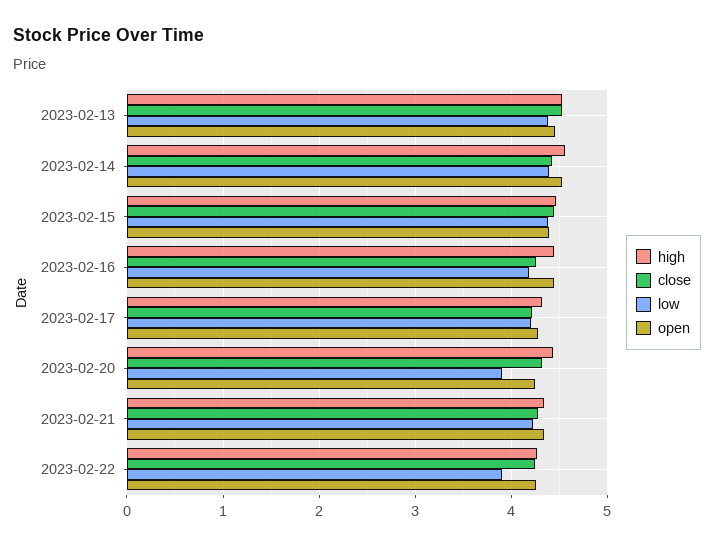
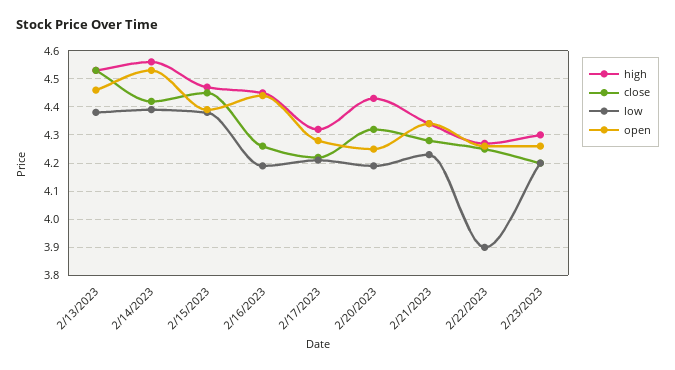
low, 2023-02-20: 3.9 -> 4.2
high, 2/23/2023: none -> 4.3
close, 2/23/2023: none -> 4.2
low, 2/23/2023: none -> 4.2
open, 2/23/2023: none -> 4.25

